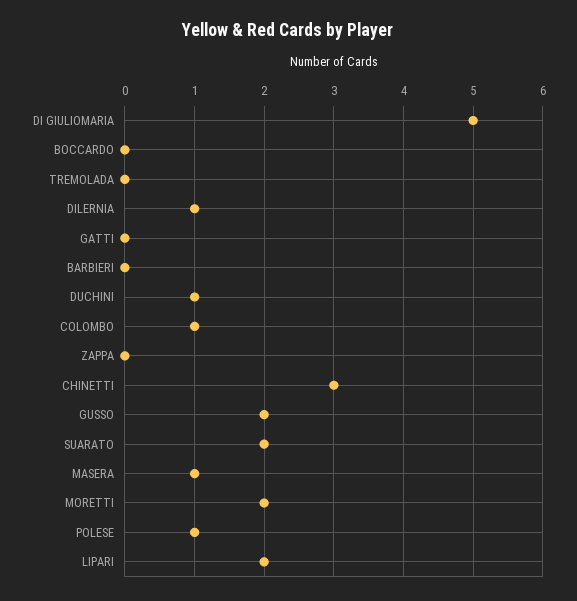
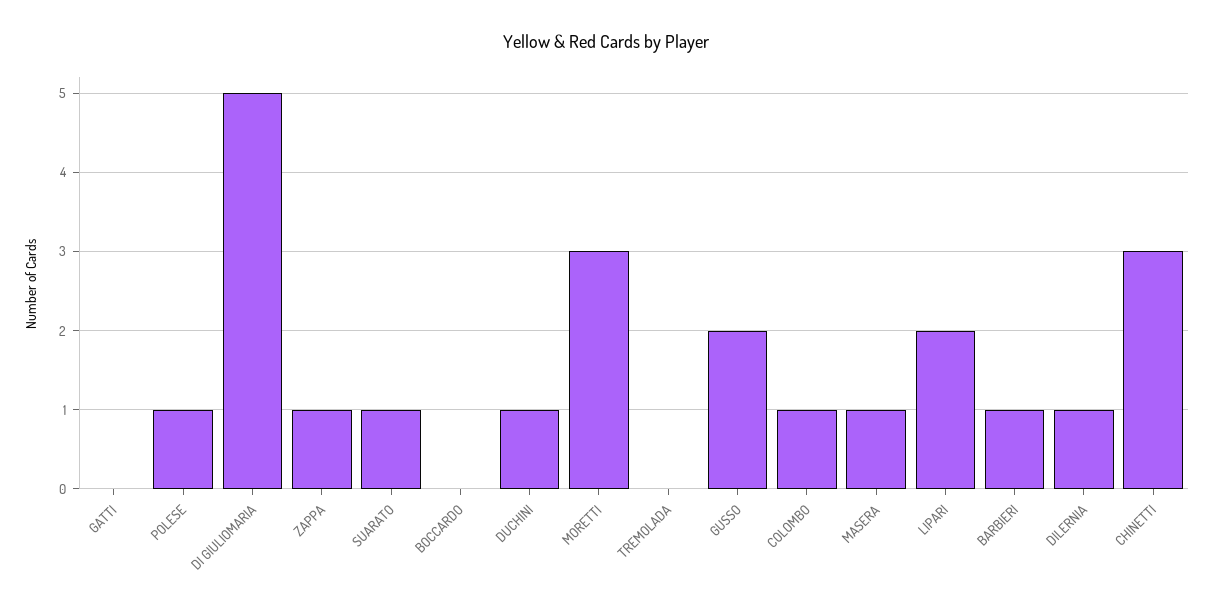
BARBIERI: 0 -> 1
ZAPPA: 0 -> 1
SUARATO: 2 -> 1
MORETTI: 2 -> 3

